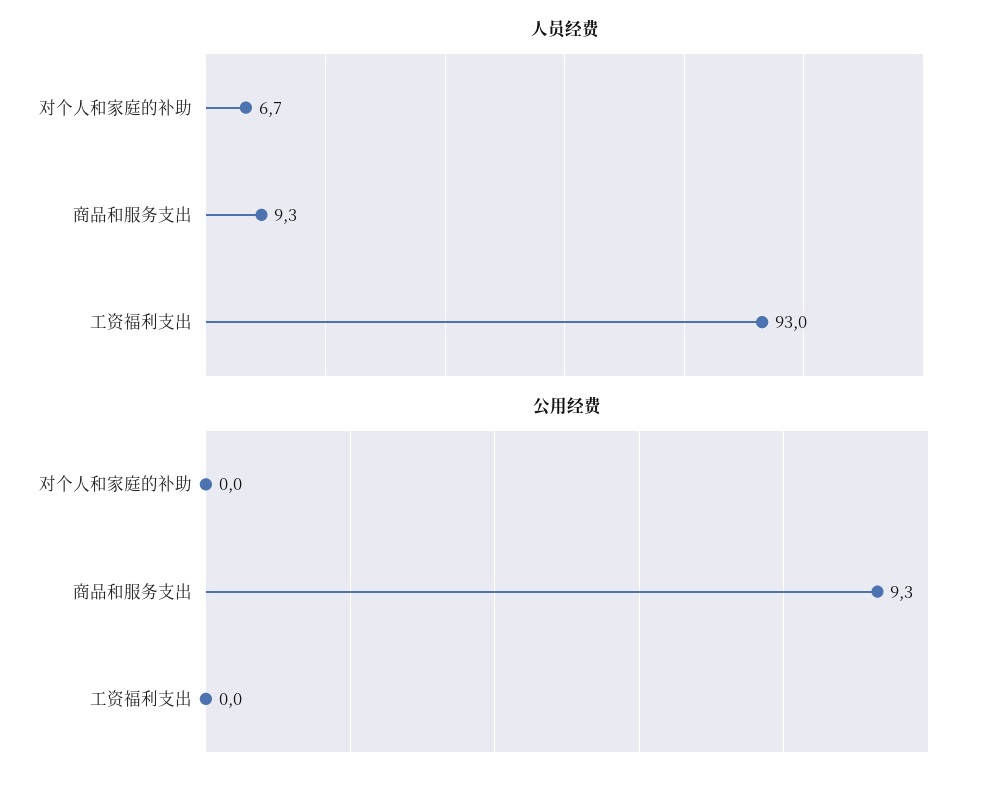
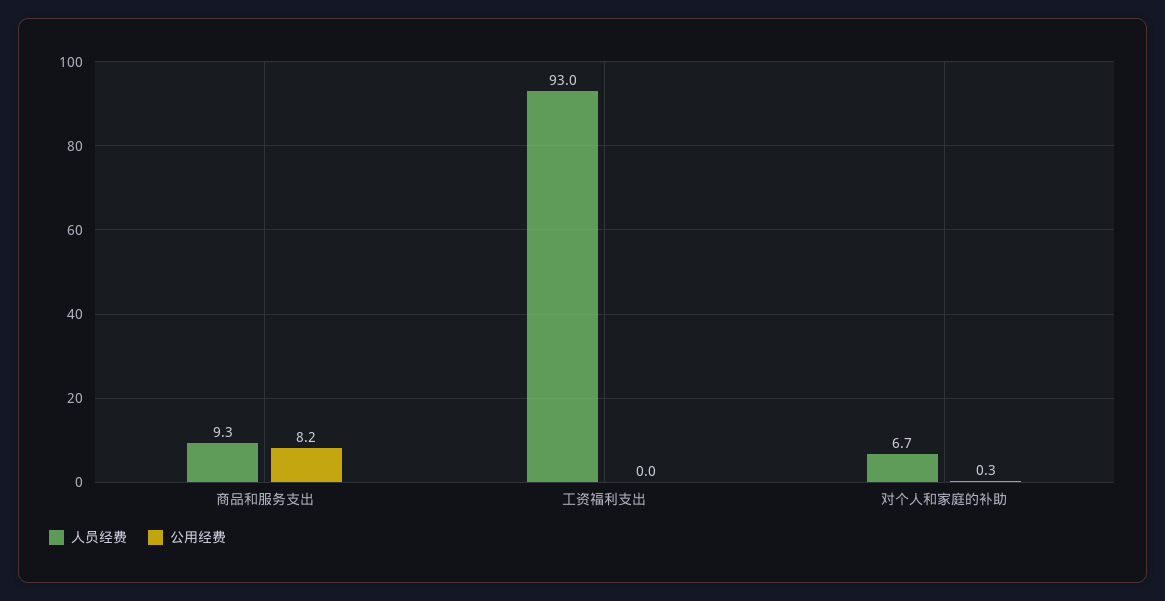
公用经费, 对个人和家庭的补助: 0 -> 0.3
公用经费, 商品和服务支出: 9.3 -> 8.2

